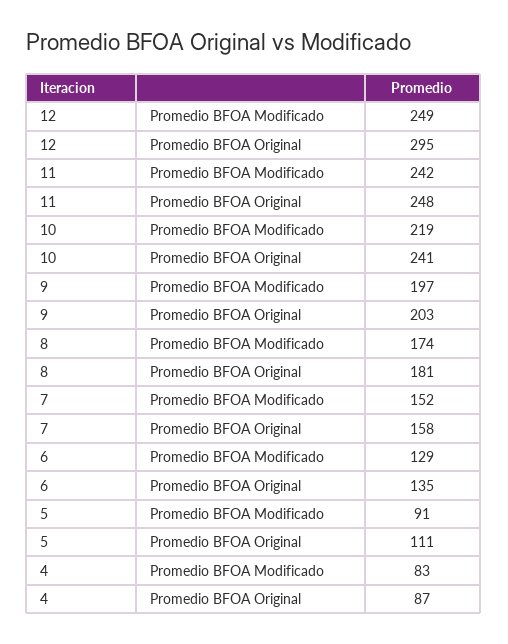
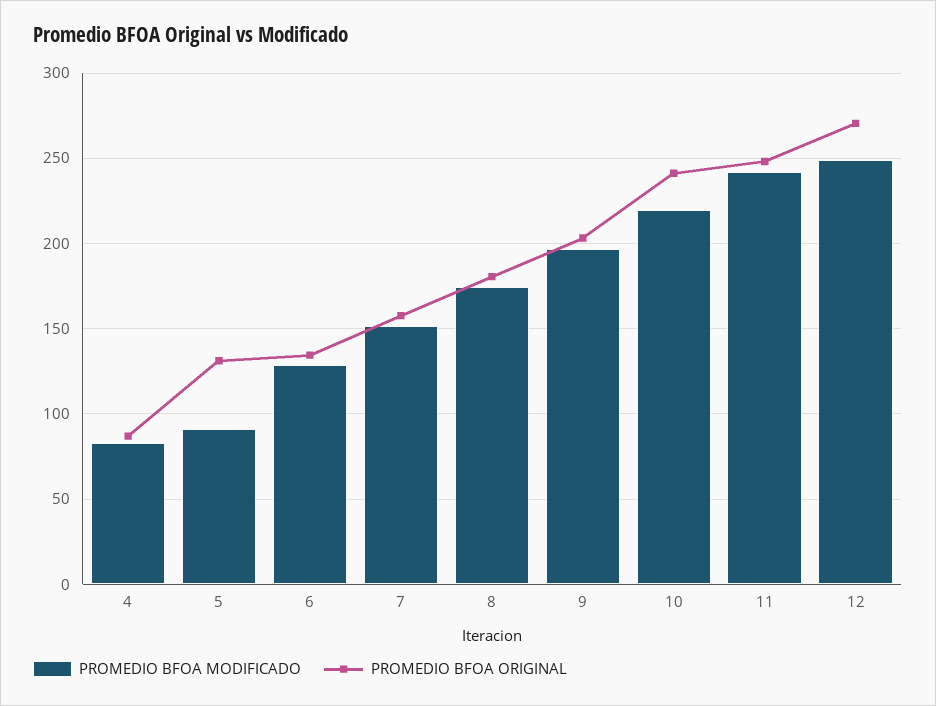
Promedio BFOA Original, 12: 295 -> 270
Promedio BFOA Original, 5: 111 -> 130

